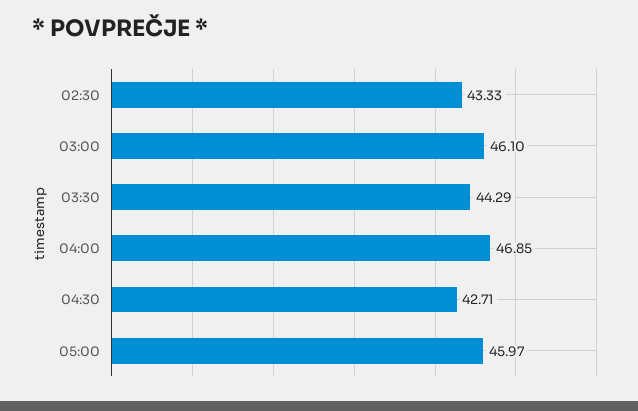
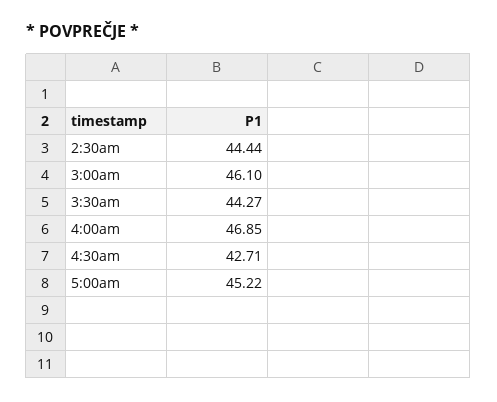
02:30: 43.33 -> 44.44
03:30: 44.29 -> 44.27
05:00: 45.97 -> 45.22

